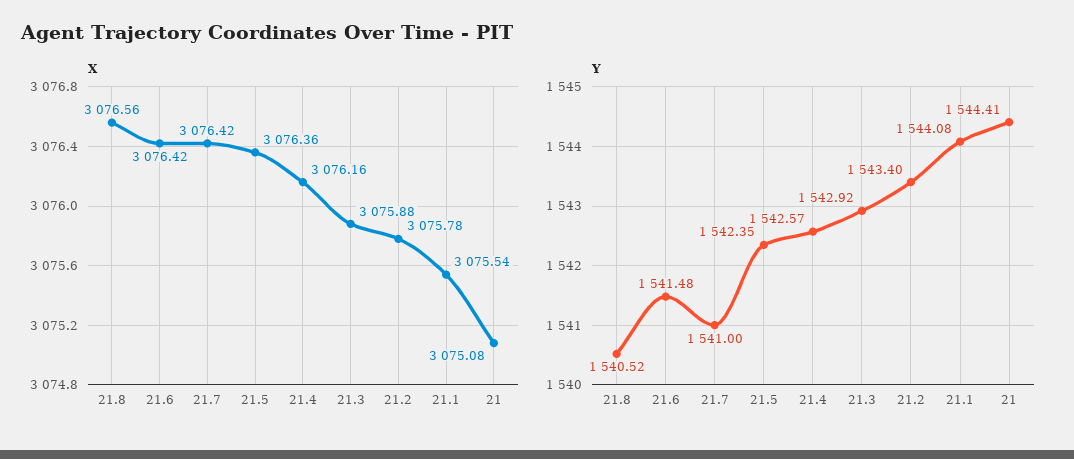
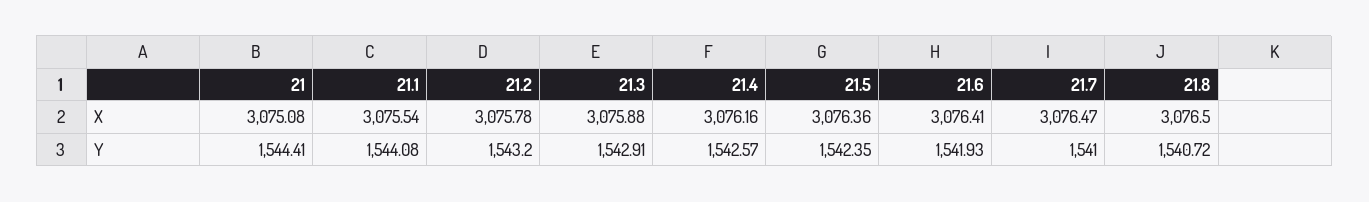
X, 21.8: 3076.56 -> 3076.5
X, 21.6: 3076.42 -> 3076.41
X, 21.7: 3076.42 -> 3076.47
Y, 21.8: 1540.52 -> 1540.72
Y, 21.6: 1541.48 -> 1541.93
Y, 21.3: 1542.92 -> 1542.91
Y, 21.2: 1543.4 -> 1543.2

